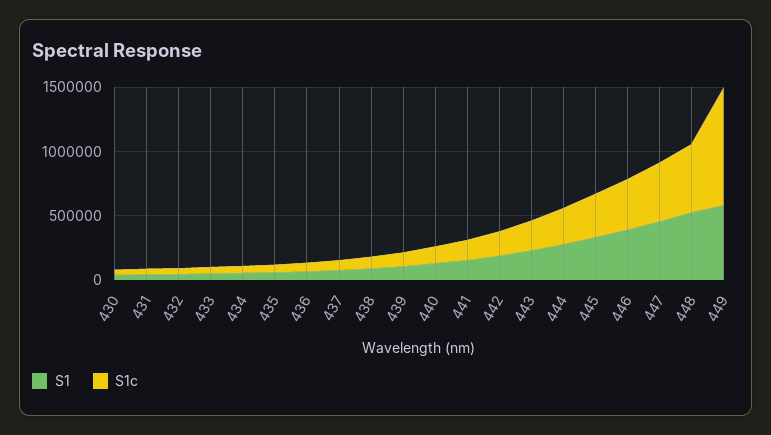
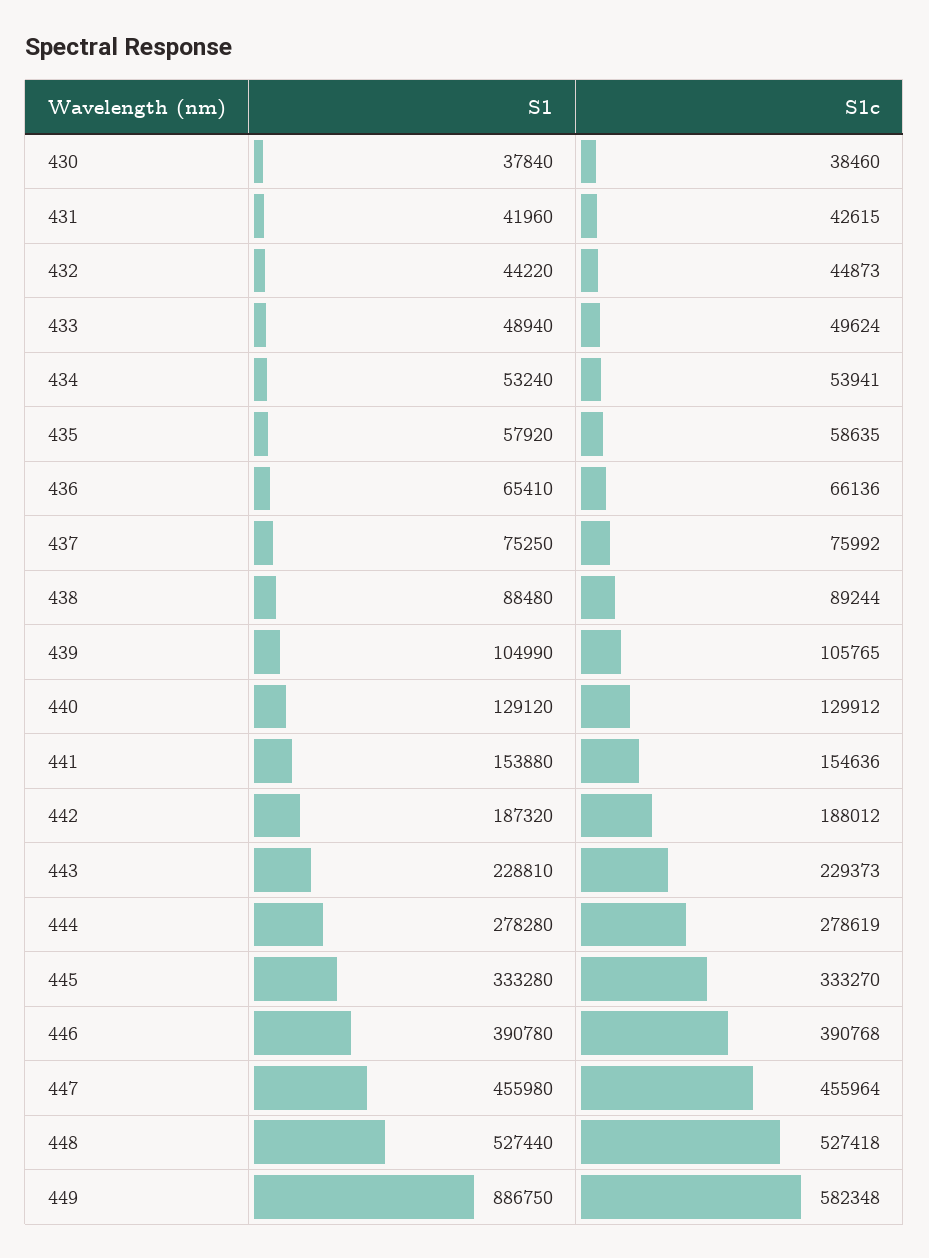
S1, 449: 600000 -> 886750
S1c, 449: 900000 -> 582348

